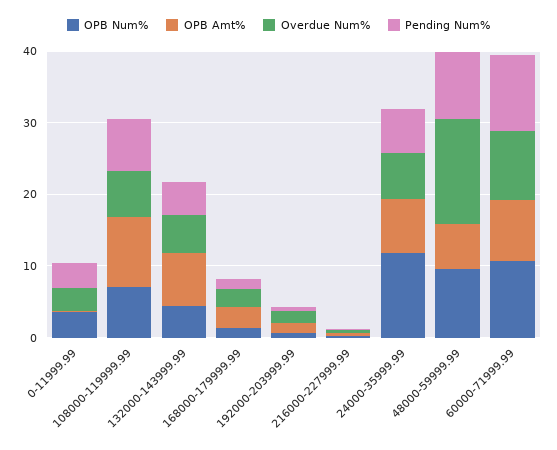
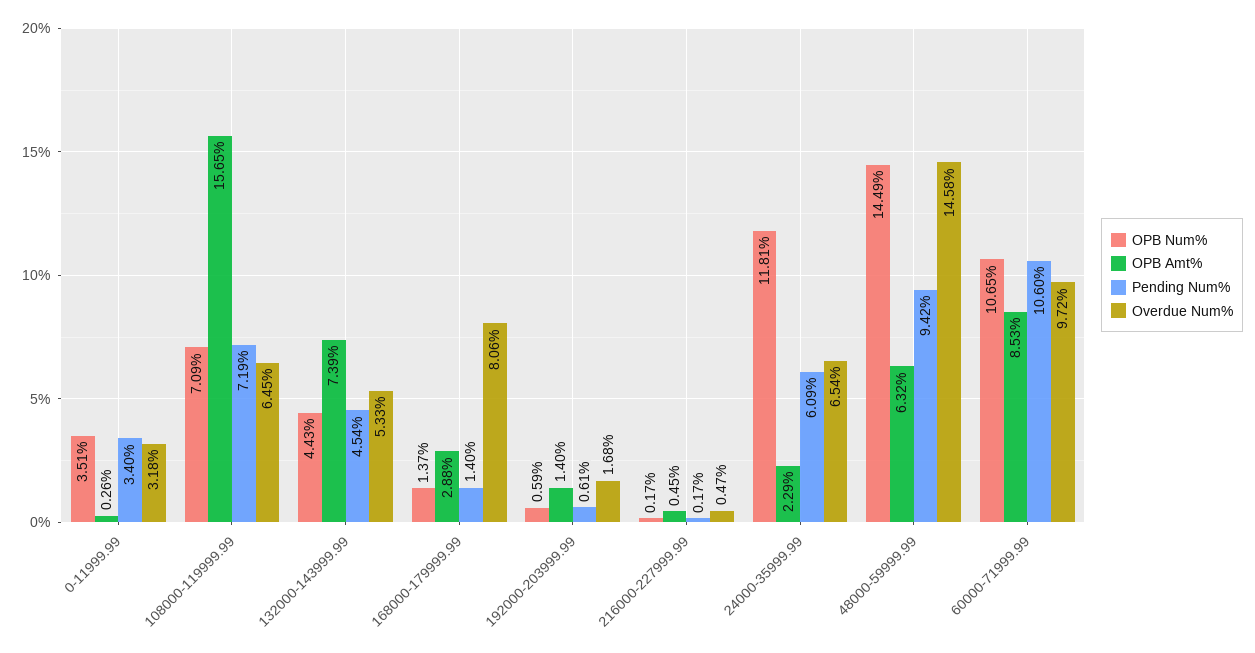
OPB Amt%, 108000-119999.99: 10 -> 15.65
Overdue Num%, 168000-179999.99: 2 -> 8.06
OPB Amt%, 24000-35999.99: 8 -> 2.29
OPB Num%, 48000-59999.99: 10 -> 14.49

